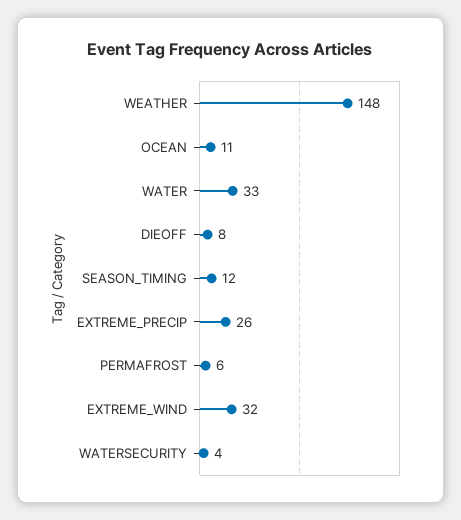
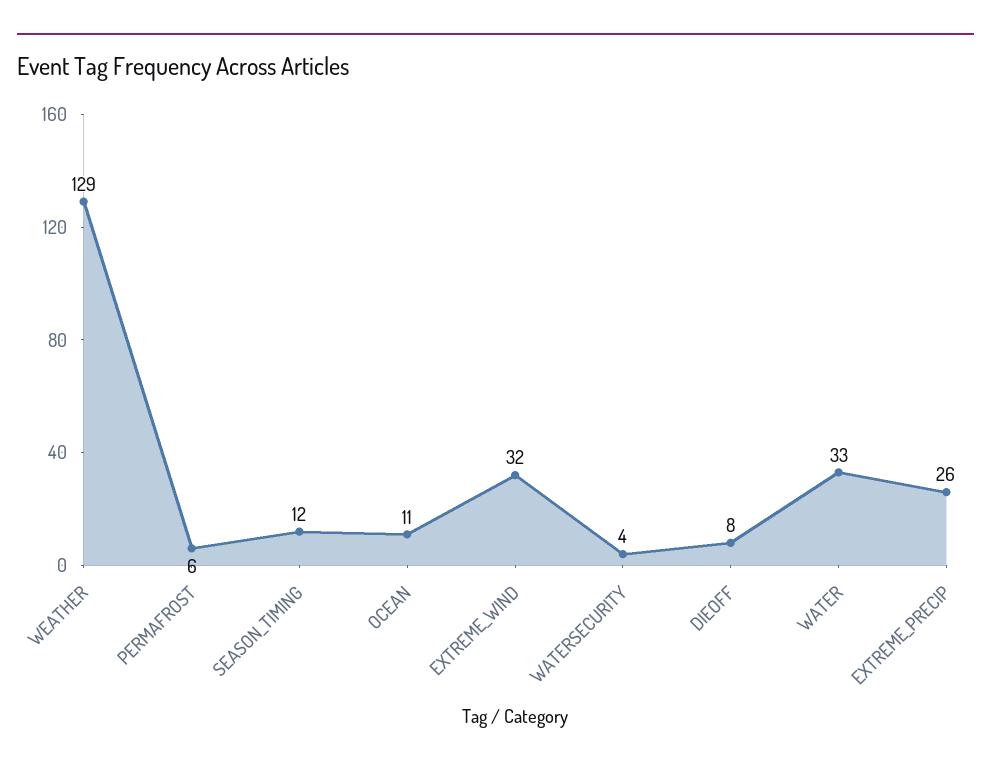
WEATHER: 148 -> 129

